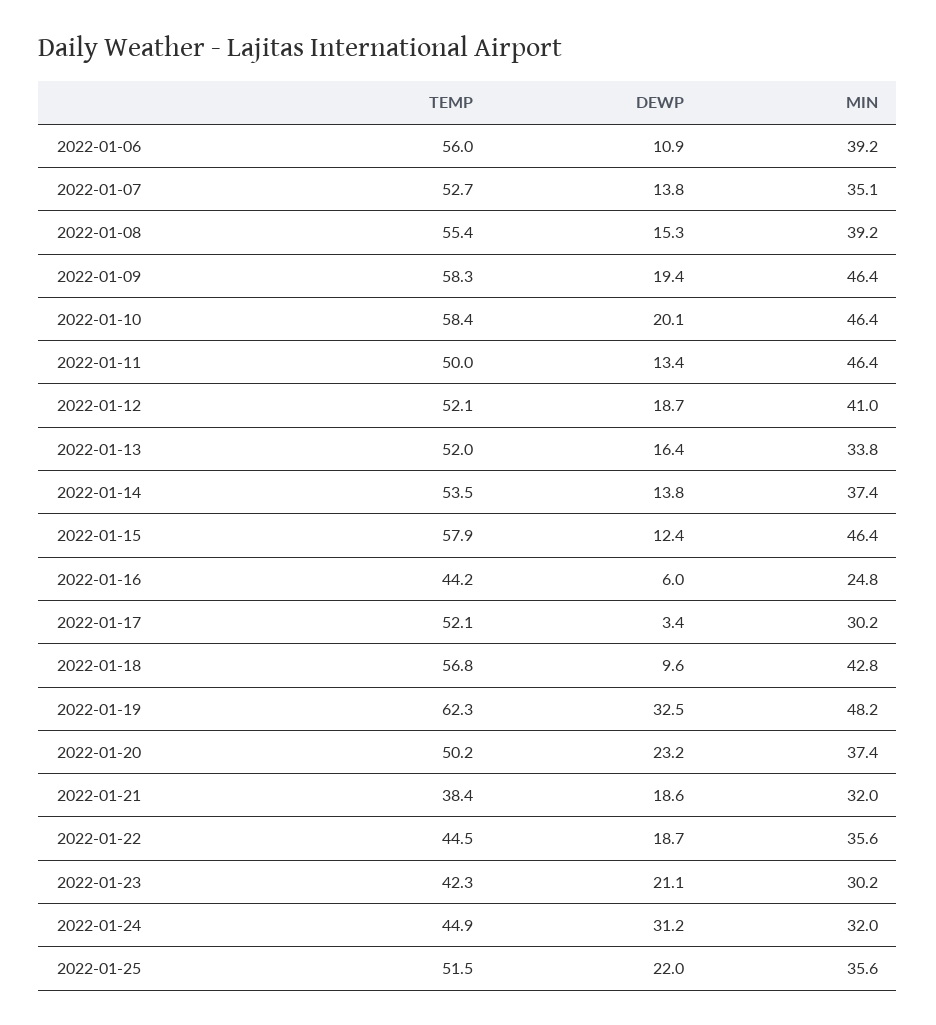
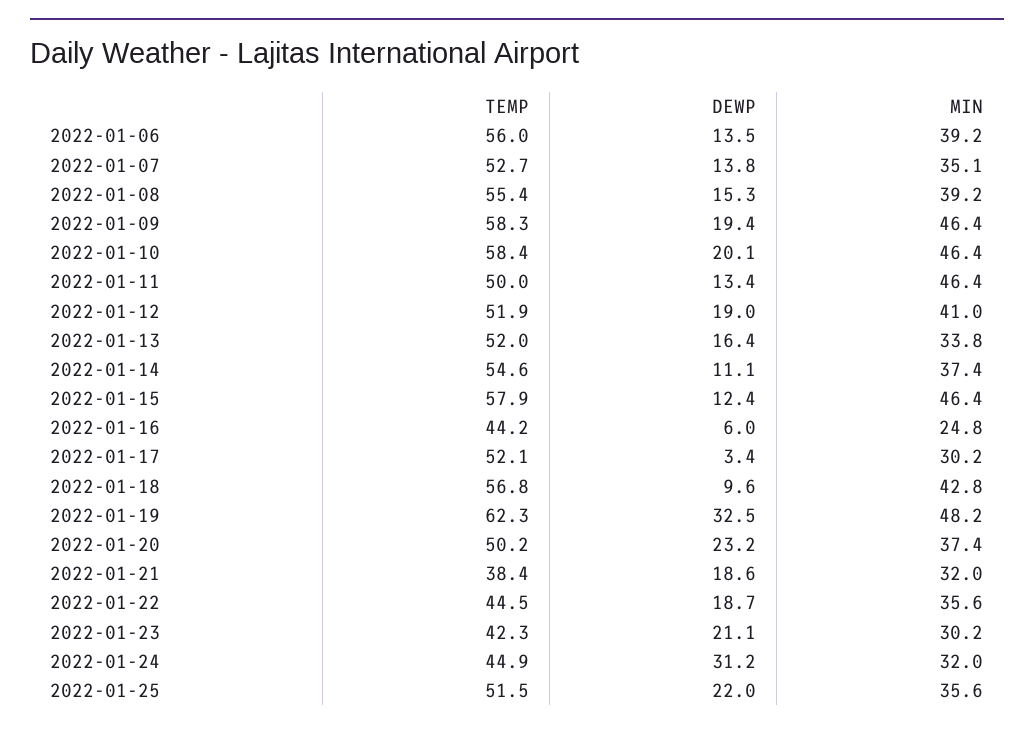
DEWP, 2022-01-06: 10.9 -> 13.5
TEMP, 2022-01-12: 52.1 -> 51.9
DEWP, 2022-01-12: 18.7 -> 19
TEMP, 2022-01-14: 53.5 -> 54.6
DEWP, 2022-01-14: 13.8 -> 11.1

